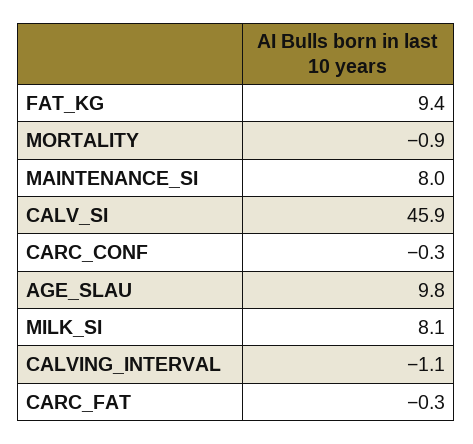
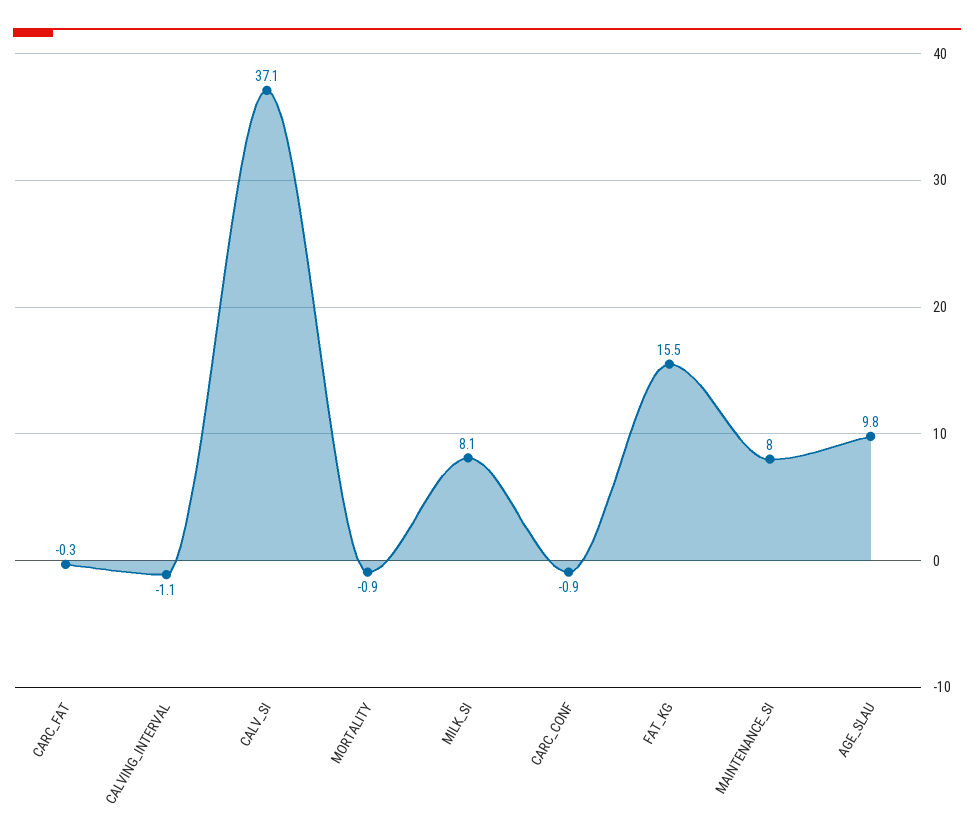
FAT_KG: 9.4 -> 15.5
CALV_SI: 45.9 -> 37.1
CARC_CONF: -0.3 -> -0.9

